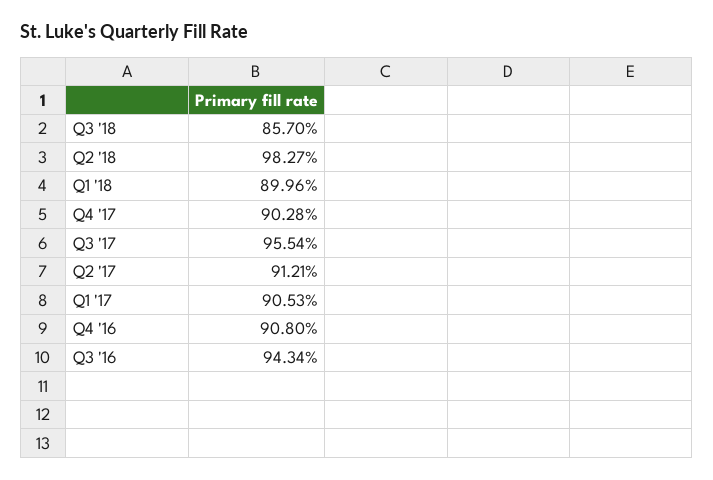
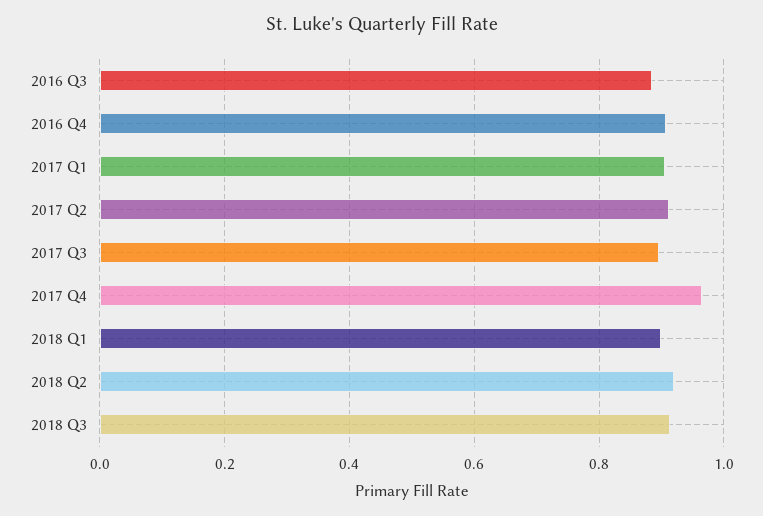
Q3 '18: 0.857 -> 0.92
Q2 '18: 0.9827 -> 0.92
Q4 '17: 0.9028 -> 0.96
Q3 '17: 0.9554 -> 0.9
Q3 '16: 0.9434 -> 0.88

